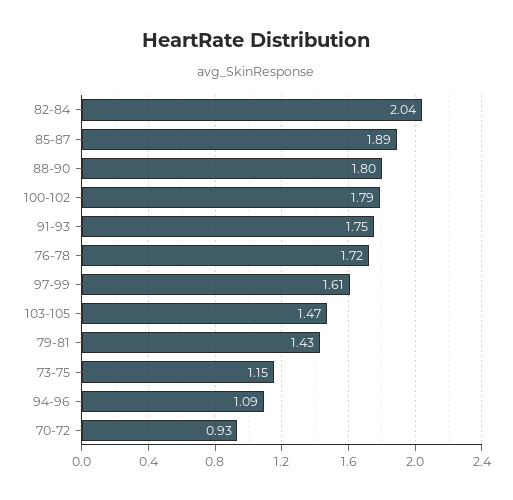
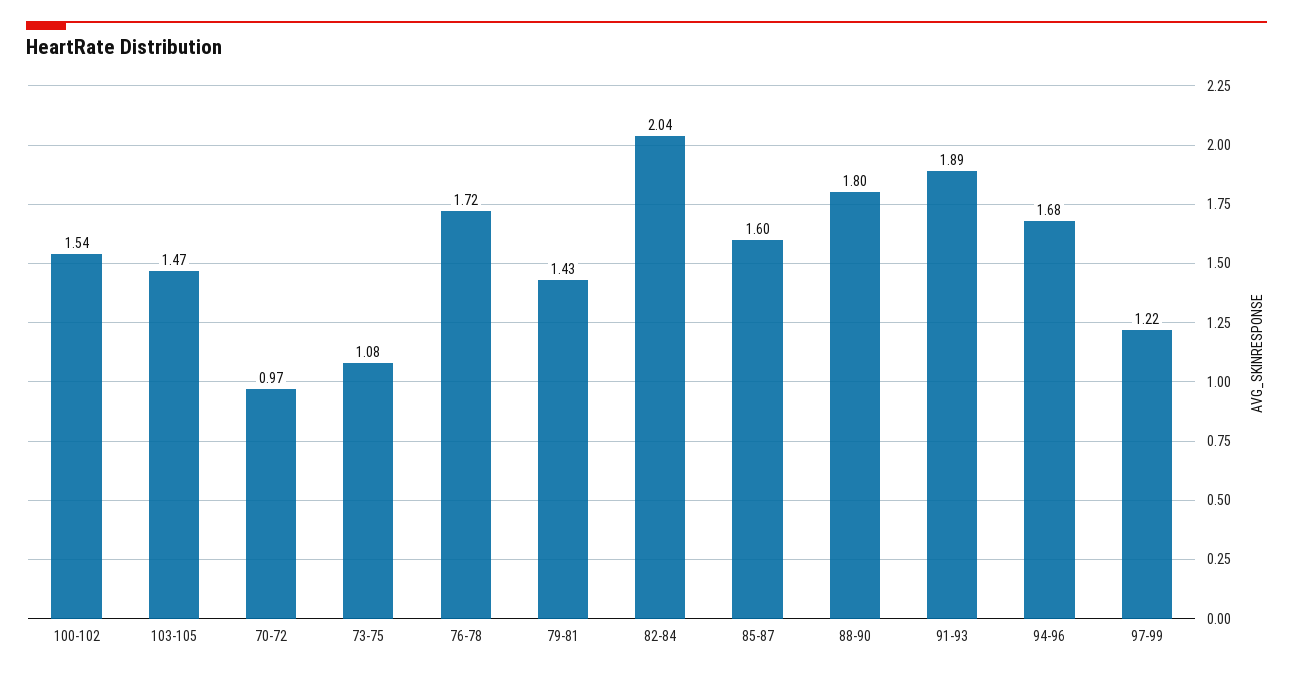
85-87: 1.89 -> 1.6
100-102: 1.79 -> 1.54
91-93: 1.75 -> 1.89
97-99: 1.61 -> 1.22
73-75: 1.15 -> 1.08
94-96: 1.09 -> 1.68
70-72: 0.93 -> 0.97

